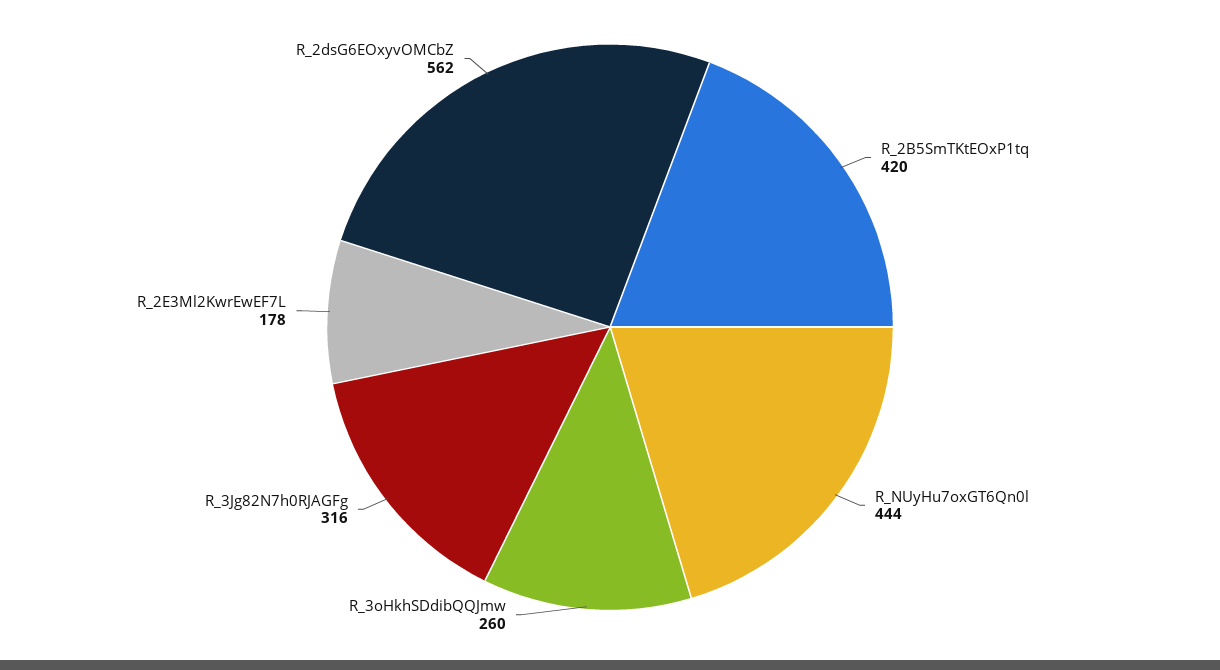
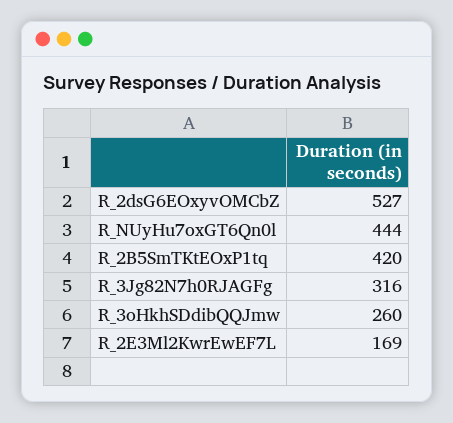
R_2E3Ml2KwrEwEF7L: 178 -> 169
R_2dsG6EOxyvOMCbZ: 562 -> 527

